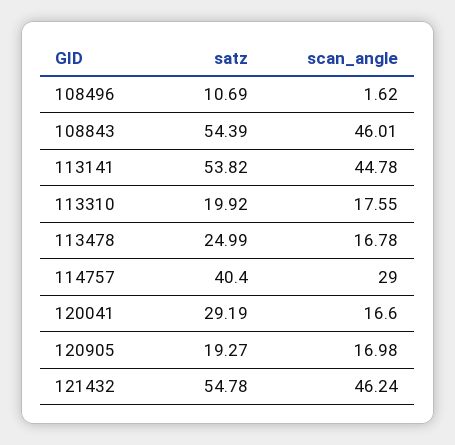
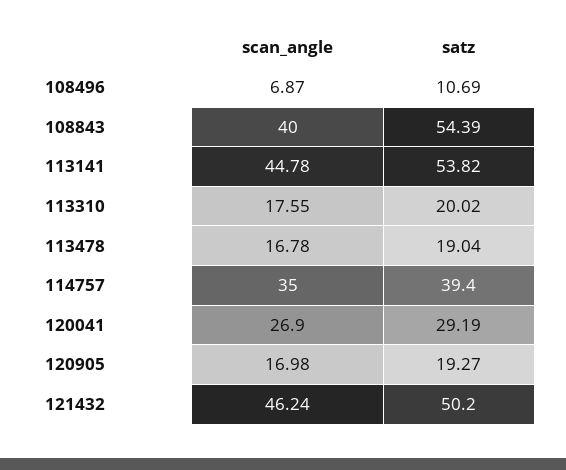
scan_angle, 108496: 1.62 -> 6.87
scan_angle, 108843: 46.01 -> 40
satz, 113310: 19.92 -> 20.02
satz, 113478: 24.99 -> 19.04
satz, 114757: 40.4 -> 39.4
scan_angle, 114757: 29 -> 35
scan_angle, 120041: 16.6 -> 26.9
satz, 121432: 54.78 -> 50.2

